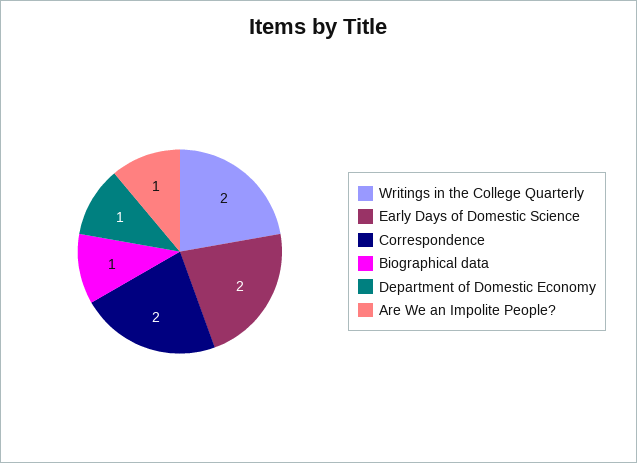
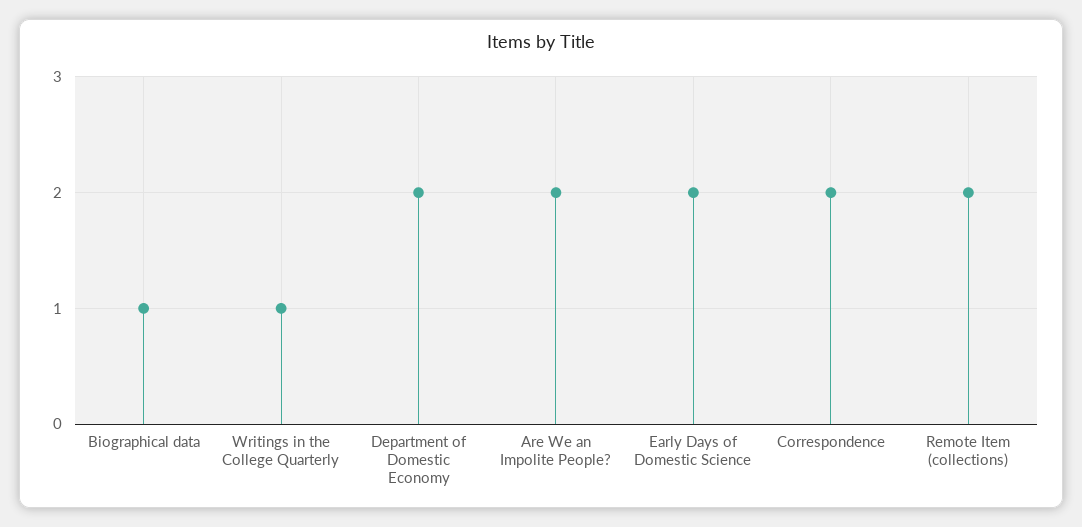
Writings in the College Quarterly: 2 -> 1
Department of Domestic Economy: 1 -> 2
Are We an Impolite People?: 1 -> 2
Remote Item (collections): none -> 2

